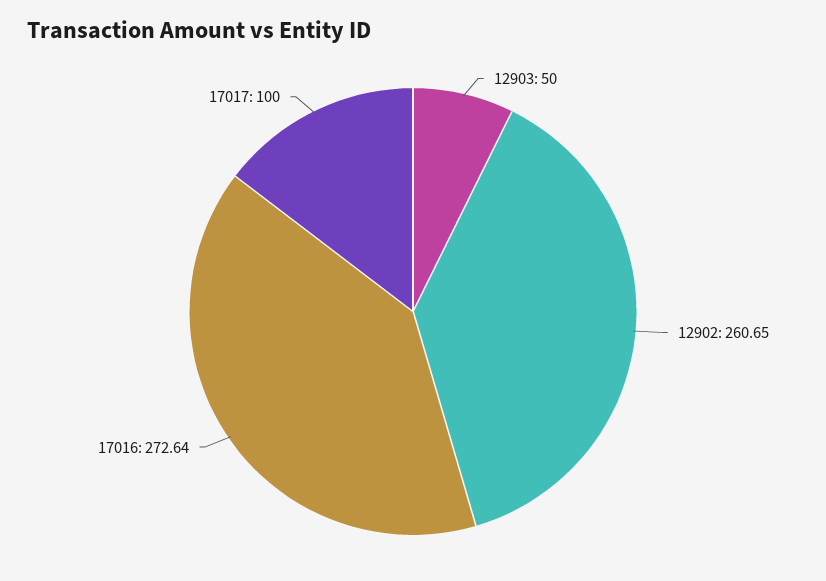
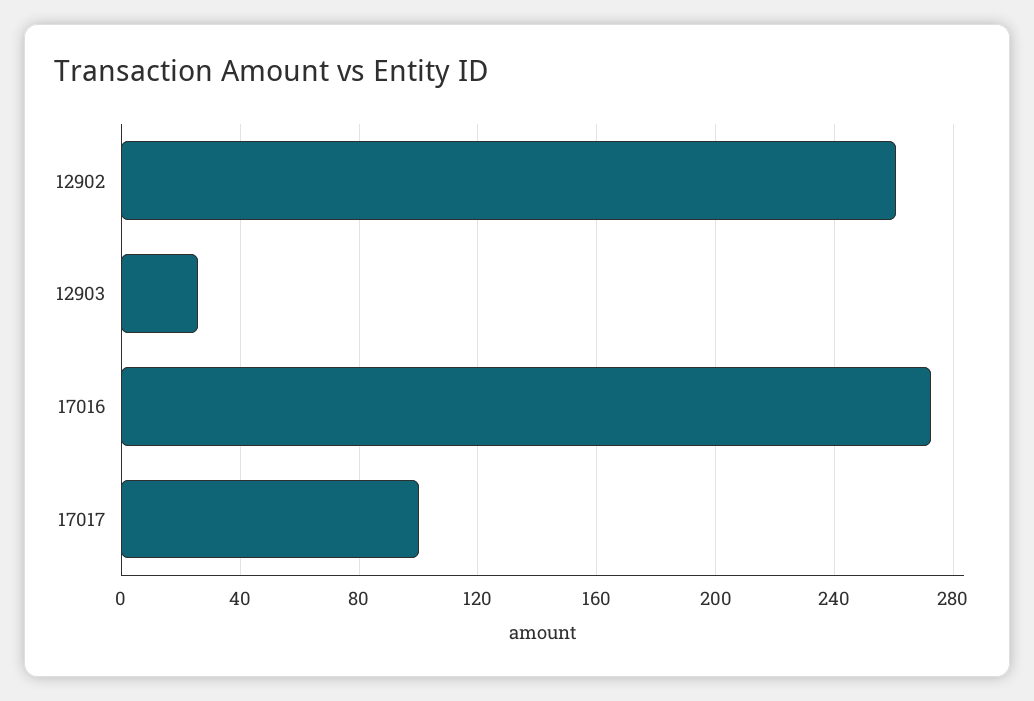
12903: 50 -> 25

